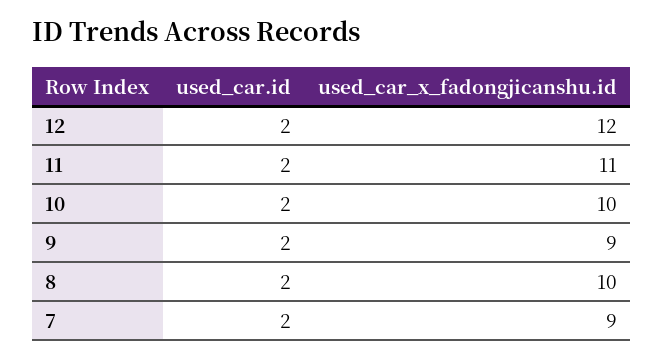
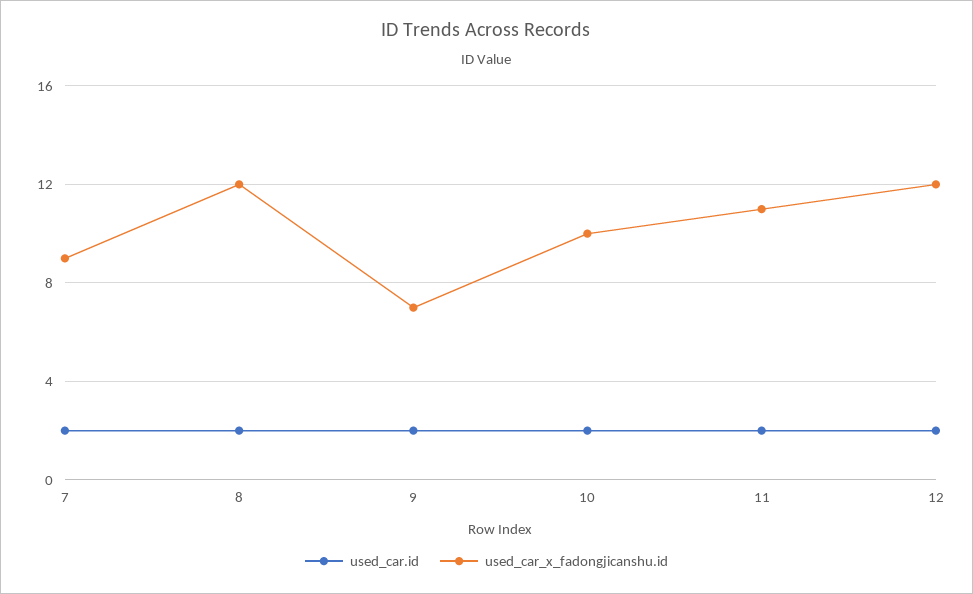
used_car_x_fadongjicanshu.id, 9: 9 -> 7
used_car_x_fadongjicanshu.id, 8: 10 -> 12

